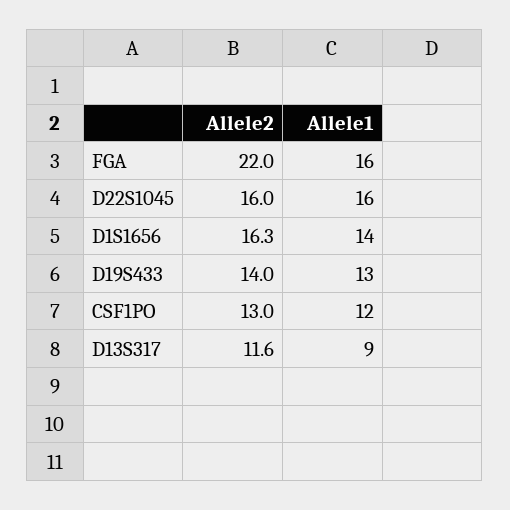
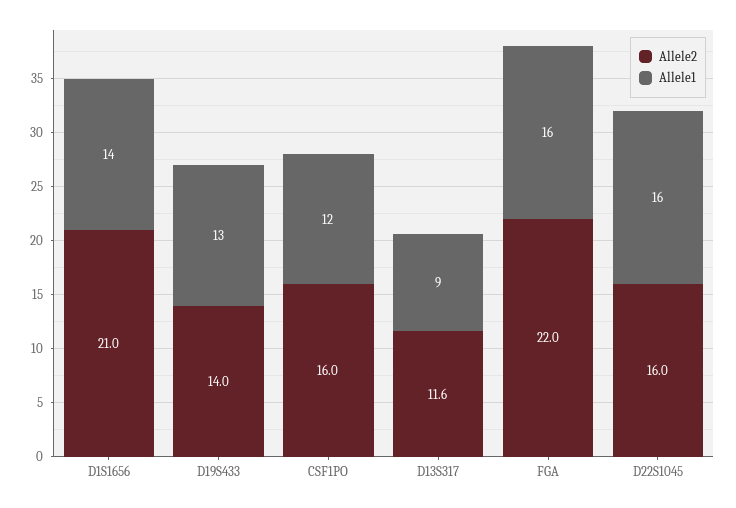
Allele2, D1S1656: 16.3 -> 21
Allele2, CSF1PO: 13 -> 16

